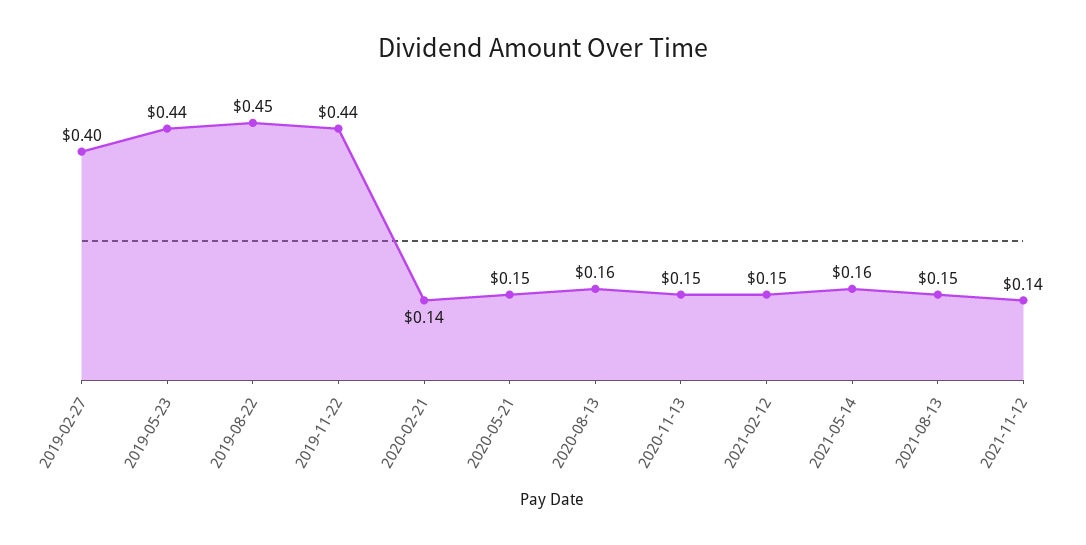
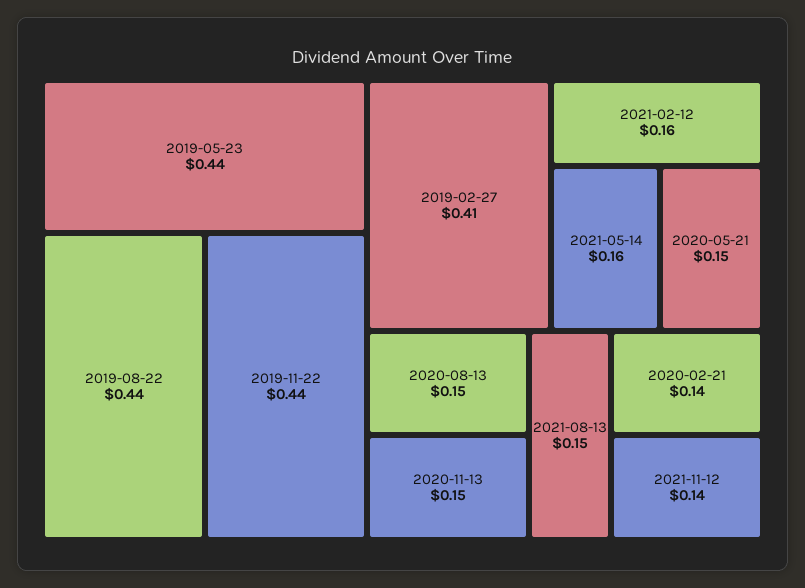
2019-02-27: 0.4 -> 0.41
2019-08-22: 0.45 -> 0.44
2020-08-13: 0.16 -> 0.15
2021-02-12: 0.15 -> 0.16

